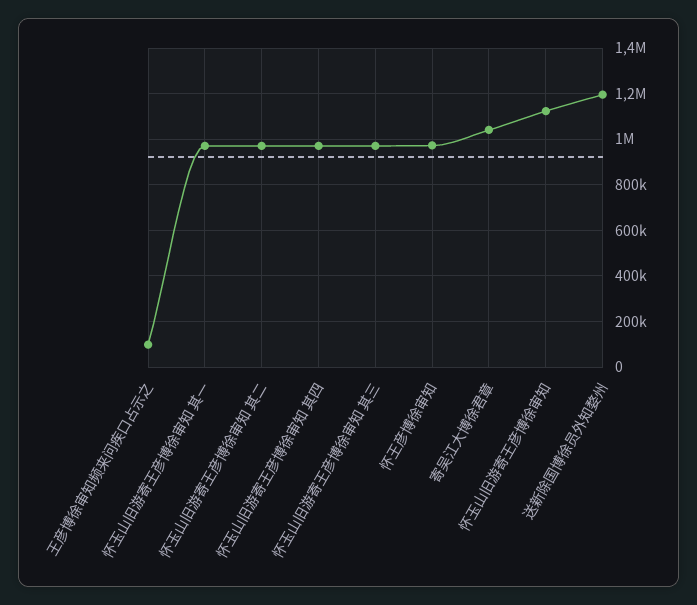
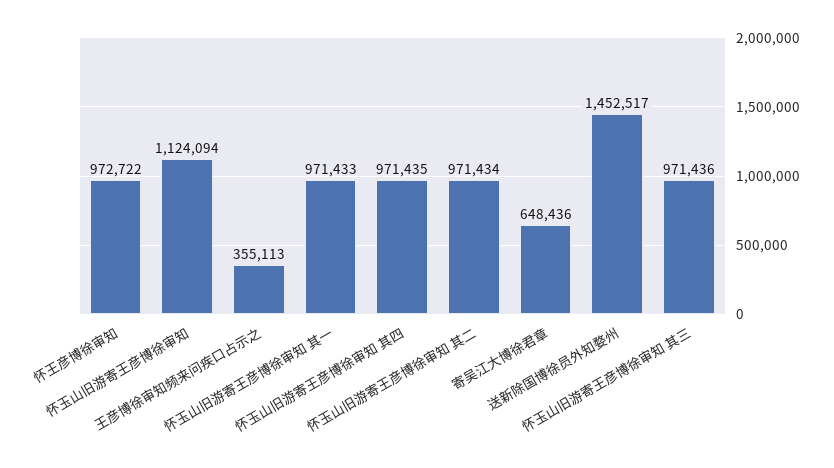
王彦博徐审知频来问疾口占示之: 100000 -> 355113
寄吴江大博徐君章: 1050000 -> 648436
送新除国博徐员外知婺州: 1200000 -> 1452517

